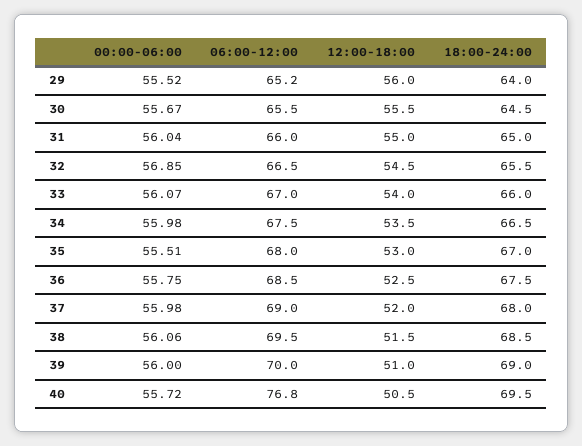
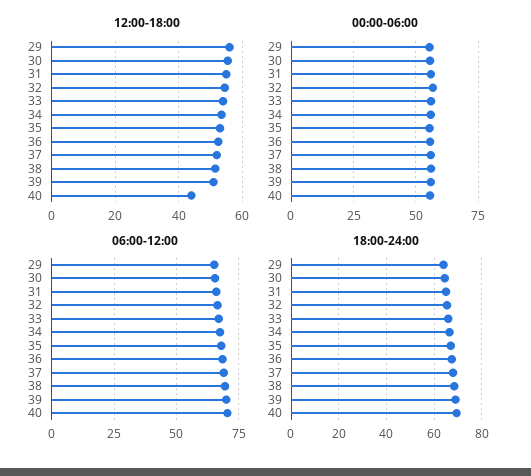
06:00-12:00, 40: 76.8 -> 70
12:00-18:00, 40: 50.5 -> 44

